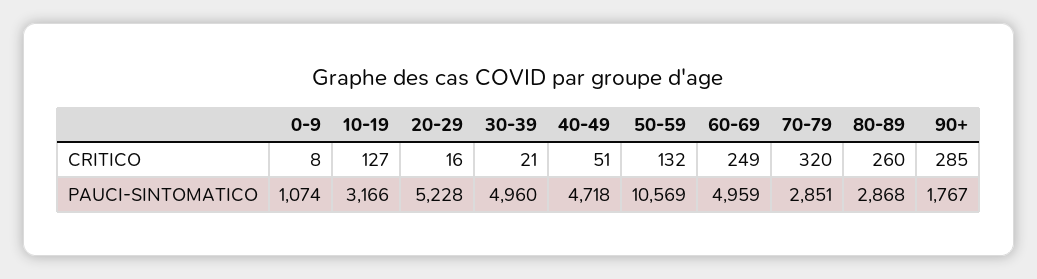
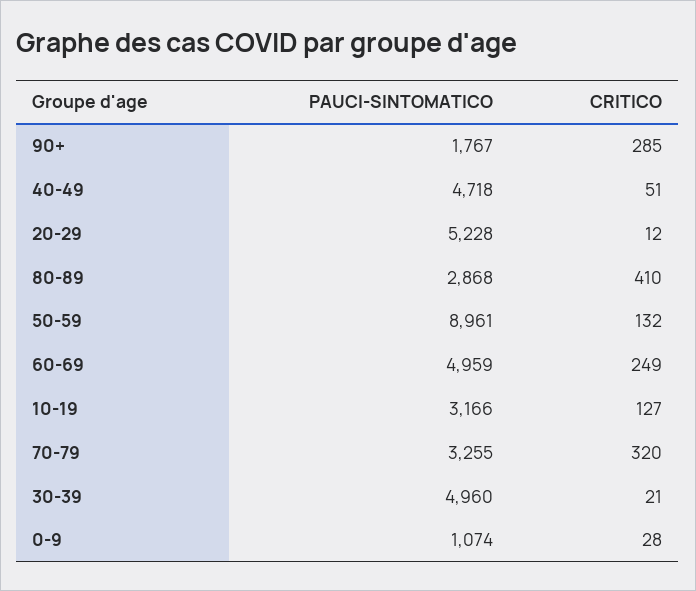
0-9, CRITICO: 8 -> 28
20-29, CRITICO: 16 -> 12
80-89, CRITICO: 260 -> 410
50-59, PAUCI-SINTOMATICO: 10569 -> 8961
70-79, PAUCI-SINTOMATICO: 2851 -> 3255

